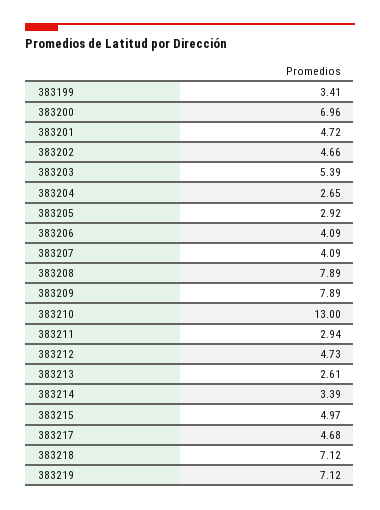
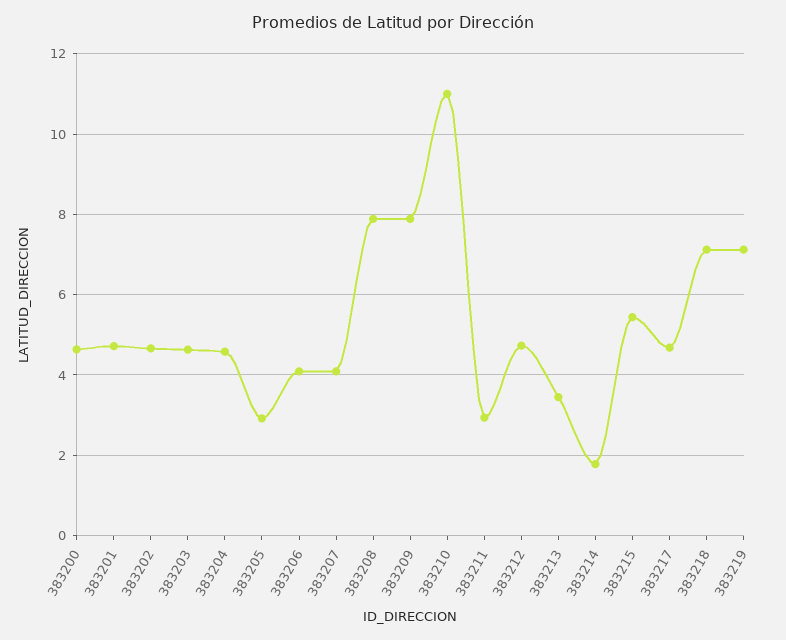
383199: 3.41 -> none
383200: 6.96 -> 4.6
383203: 5.39 -> 4.6
383204: 2.65 -> 4.6
383210: 13 -> 11
383213: 2.61 -> 3.4
383214: 3.39 -> 1.8
383215: 4.97 -> 5.4

